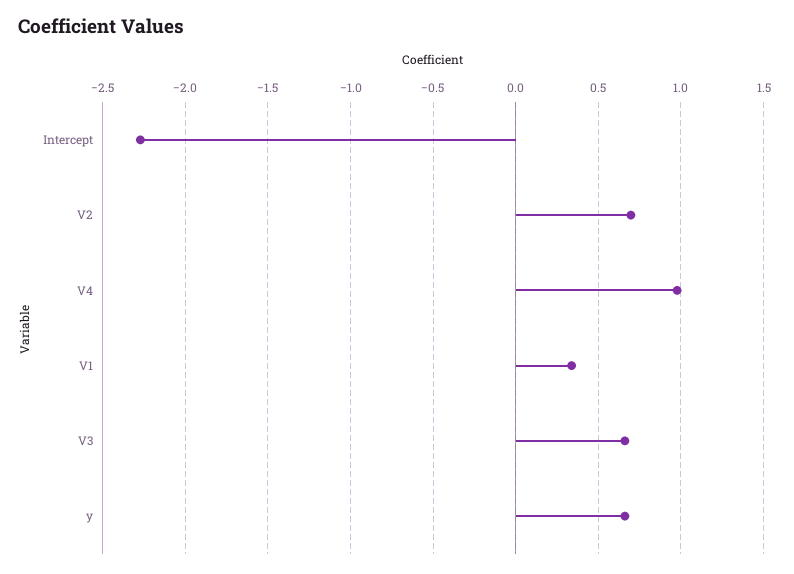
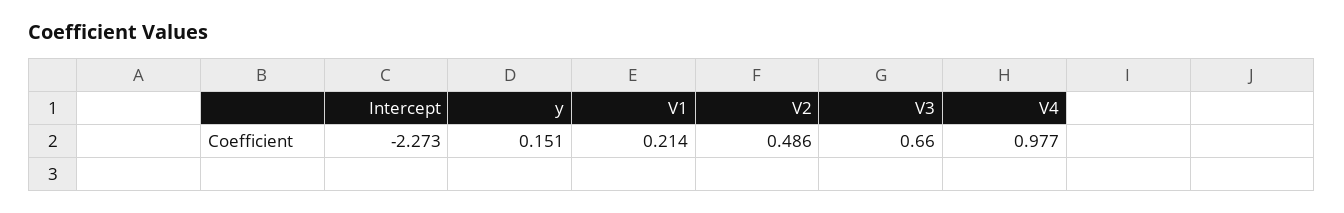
V2: 0.7 -> 0.486
V1: 0.35 -> 0.214
y: 0.65 -> 0.151

